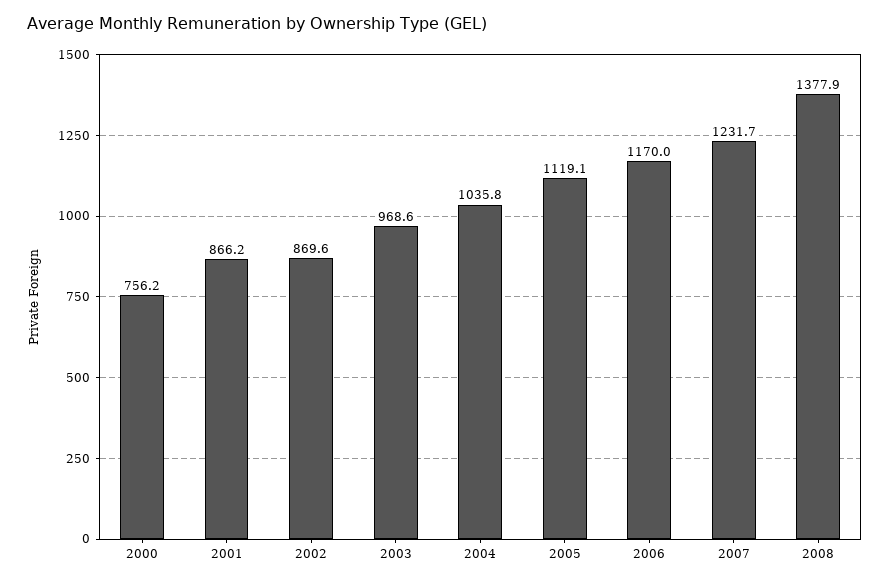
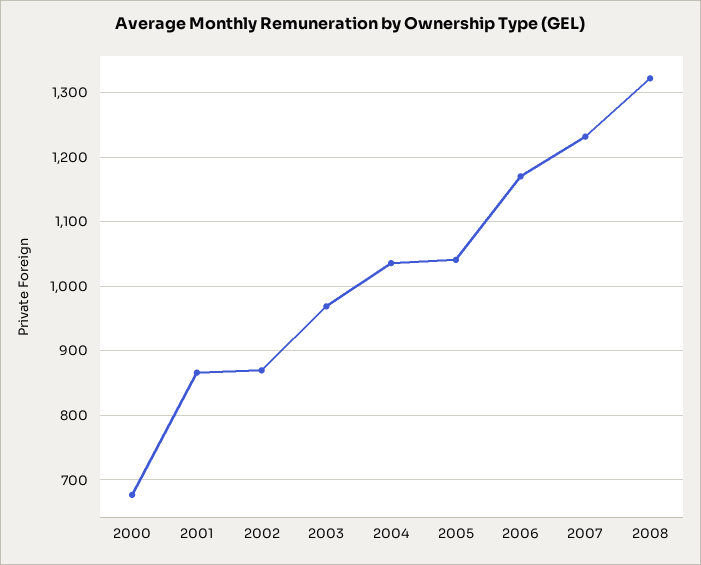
2000: 756.2 -> 680
2005: 1119.1 -> 1040
2008: 1377.9 -> 1320

